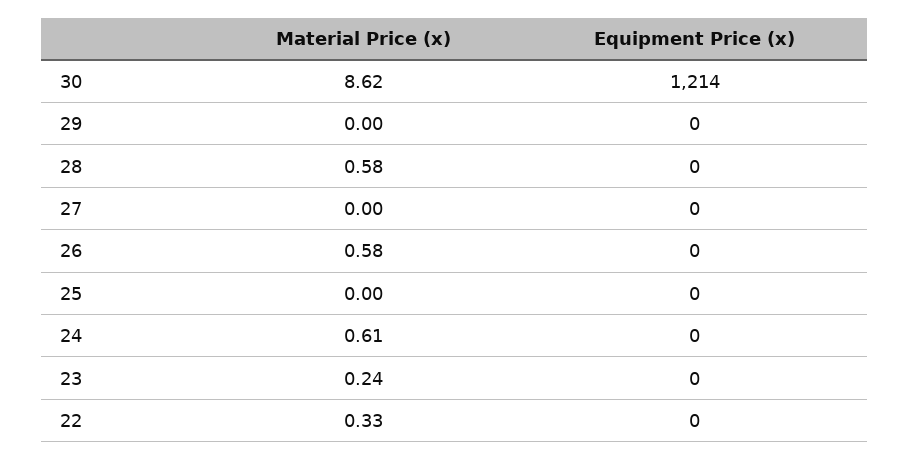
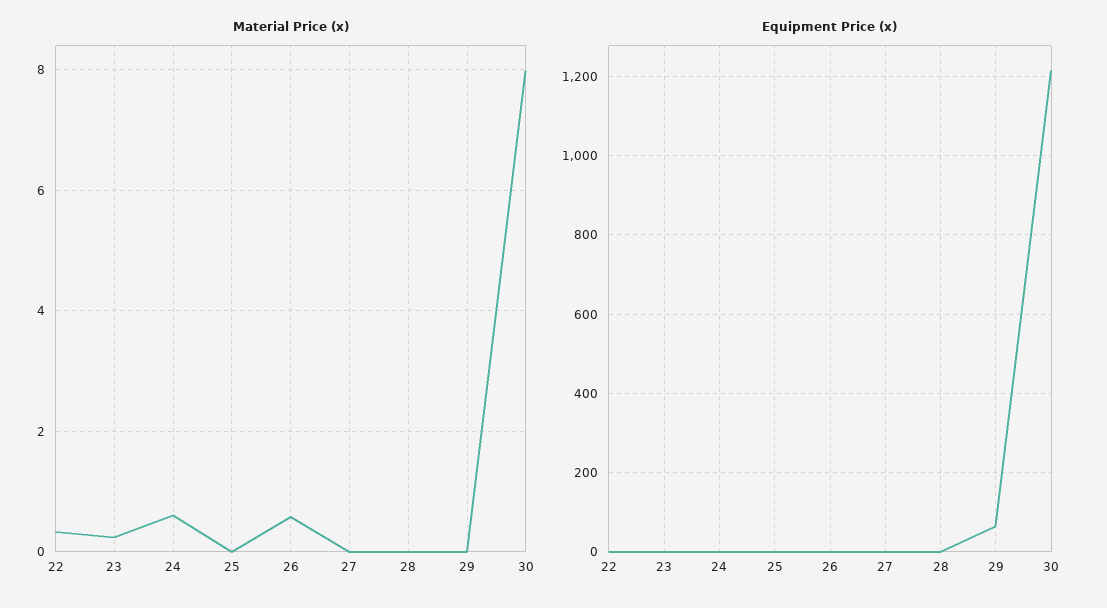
Material Price (x), 30: 8.62 -> 8
Equipment Price (x), 29: 0 -> 60
Material Price (x), 28: 0.58 -> 0

